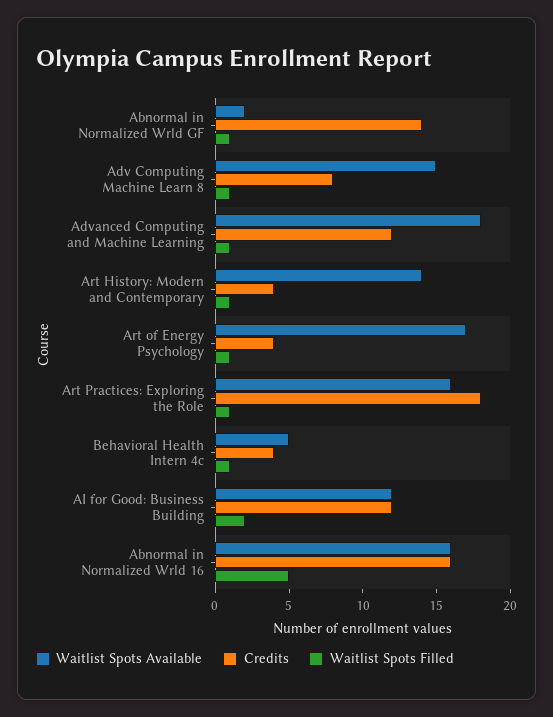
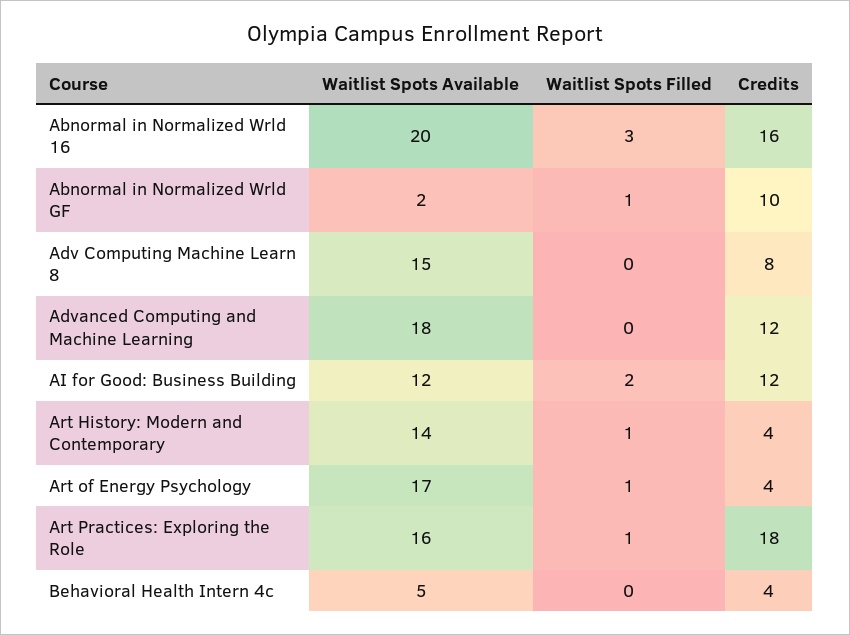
Credits, Abnormal in Normalized Wrld GF: 14 -> 10
Waitlist Spots Filled, Adv Computing Machine Learn 8: 1 -> 0
Waitlist Spots Filled, Advanced Computing and Machine Learning: 1 -> 0
Waitlist Spots Filled, Behavioral Health Intern 4c: 1 -> 0
Waitlist Spots Available, Abnormal in Normalized Wrld 16: 16 -> 20
Waitlist Spots Filled, Abnormal in Normalized Wrld 16: 5 -> 3

